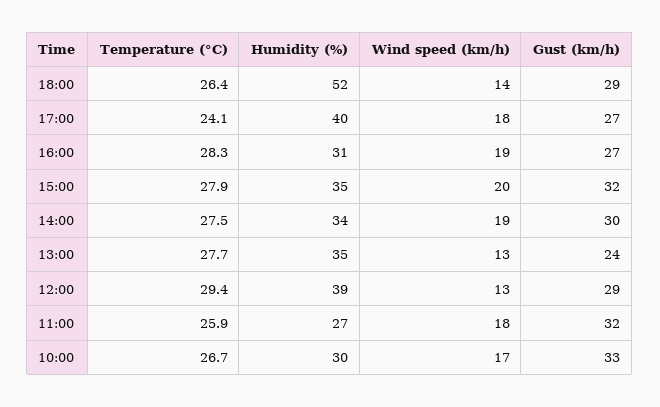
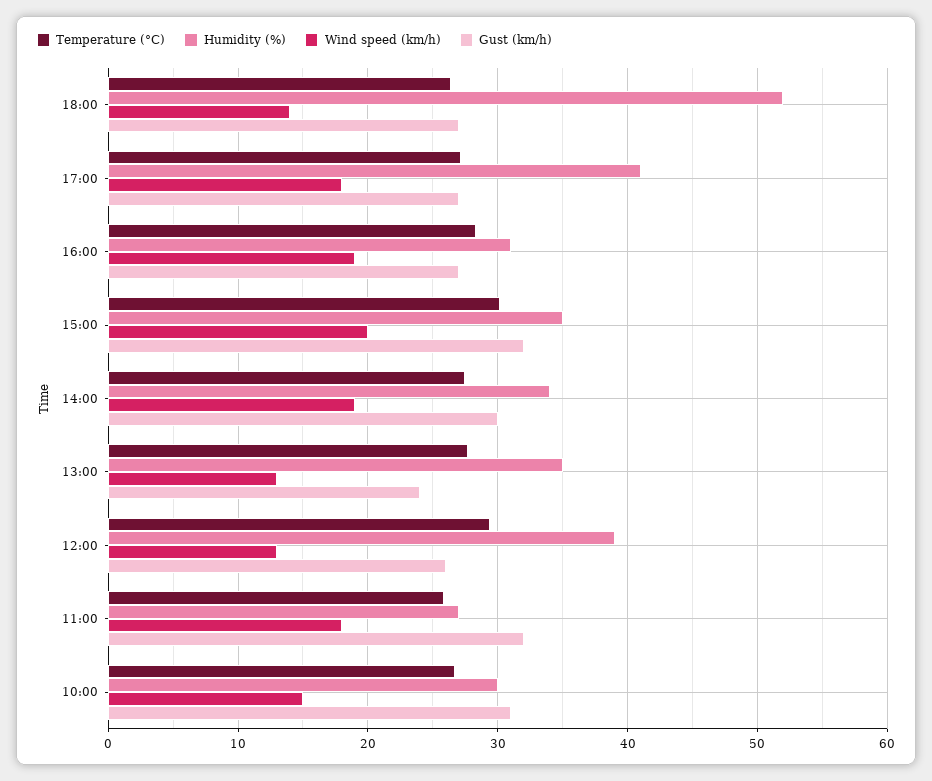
Gust (km/h), 18:00: 29 -> 27
Temperature (°C), 17:00: 24.1 -> 27
Humidity (%), 17:00: 40 -> 41
Temperature (°C), 15:00: 27.9 -> 30
Gust (km/h), 12:00: 29 -> 26
Wind speed (km/h), 10:00: 17 -> 15
Gust (km/h), 10:00: 33 -> 31

